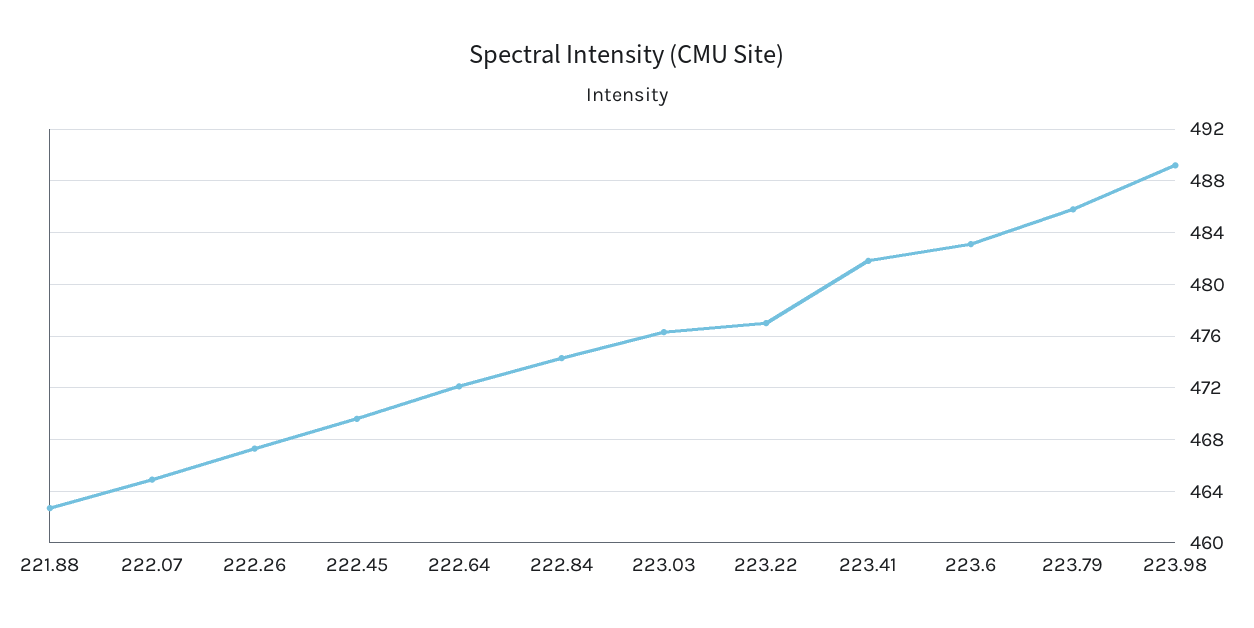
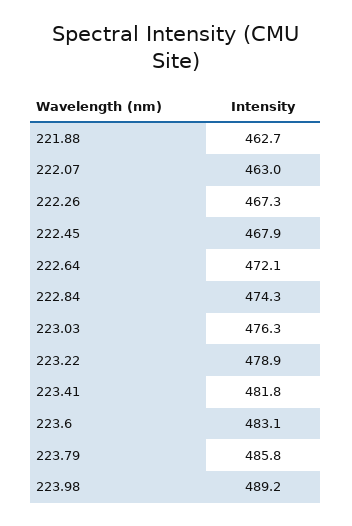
222.07: 465 -> 463
222.45: 469.5 -> 467.9
223.22: 477 -> 478.9

